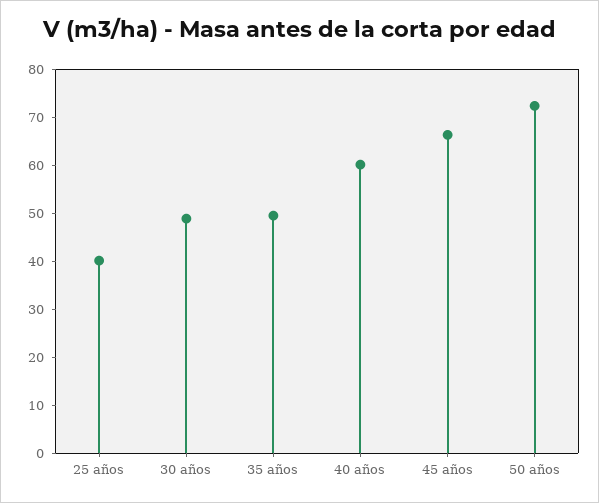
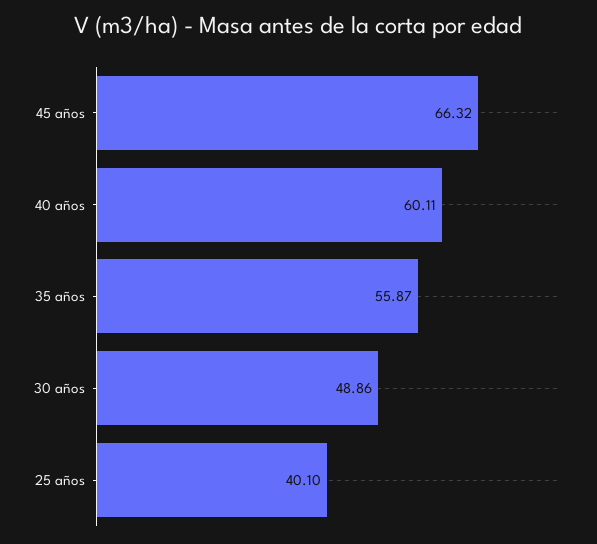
35 años: 50 -> 55.87
50 años: 72 -> none

